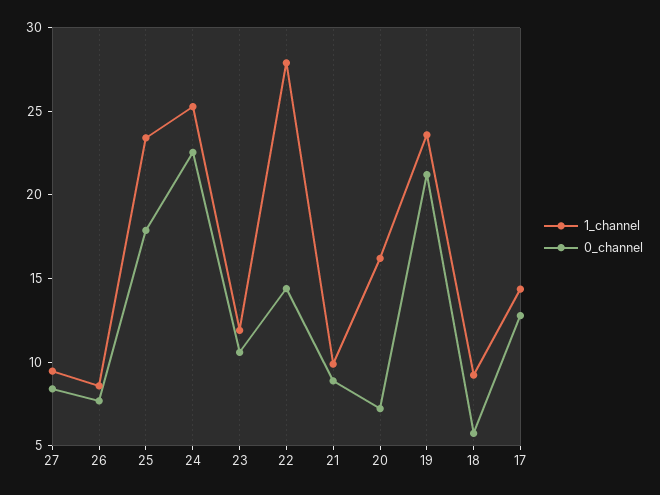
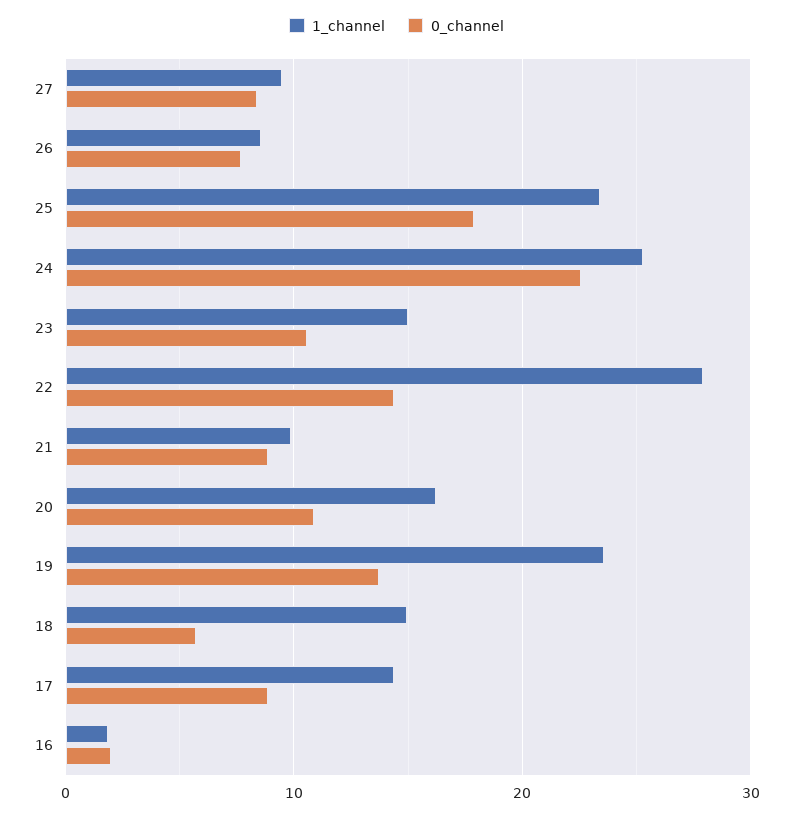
1_channel, 23: 12 -> 15
0_channel, 20: 7 -> 11
0_channel, 19: 21 -> 14
1_channel, 18: 9 -> 15
0_channel, 17: 13 -> 9
1_channel, 16: none -> 2
0_channel, 16: none -> 2

